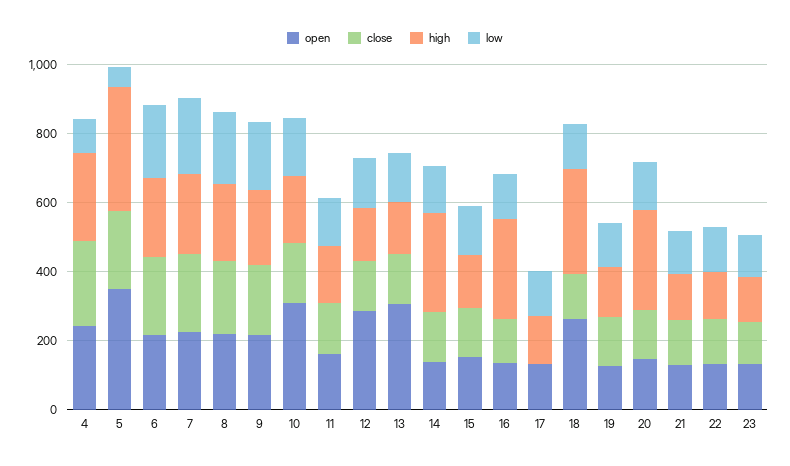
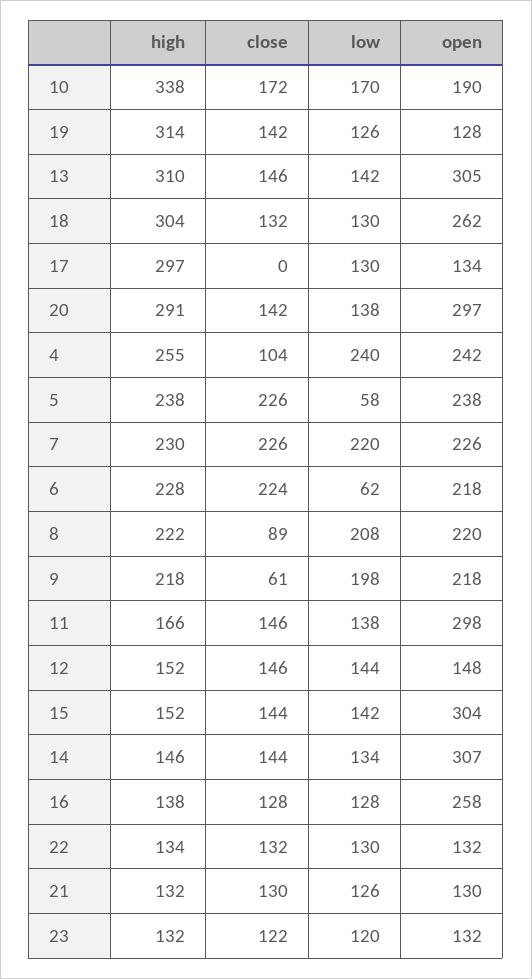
close, 4: 250 -> 104
low, 4: 100 -> 240
open, 5: 350 -> 238
high, 5: 350 -> 238
low, 6: 200 -> 62
close, 8: 200 -> 89
close, 9: 200 -> 61
open, 10: 300 -> 190
high, 10: 200 -> 338
open, 11: 150 -> 298
open, 12: 300 -> 148
high, 13: 150 -> 310
open, 14: 150 -> 307
high, 14: 300 -> 146
open, 15: 150 -> 304
open, 16: 150 -> 258
high, 16: 300 -> 138
high, 17: 150 -> 297
high, 19: 150 -> 314
open, 20: 150 -> 297

